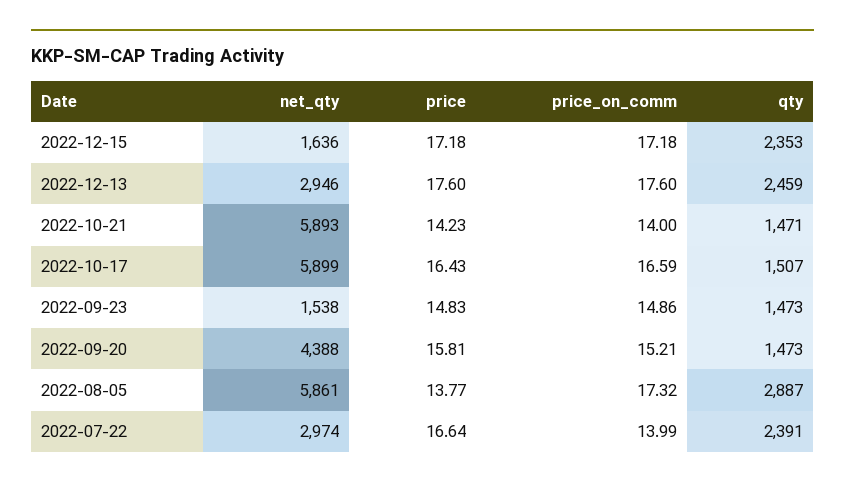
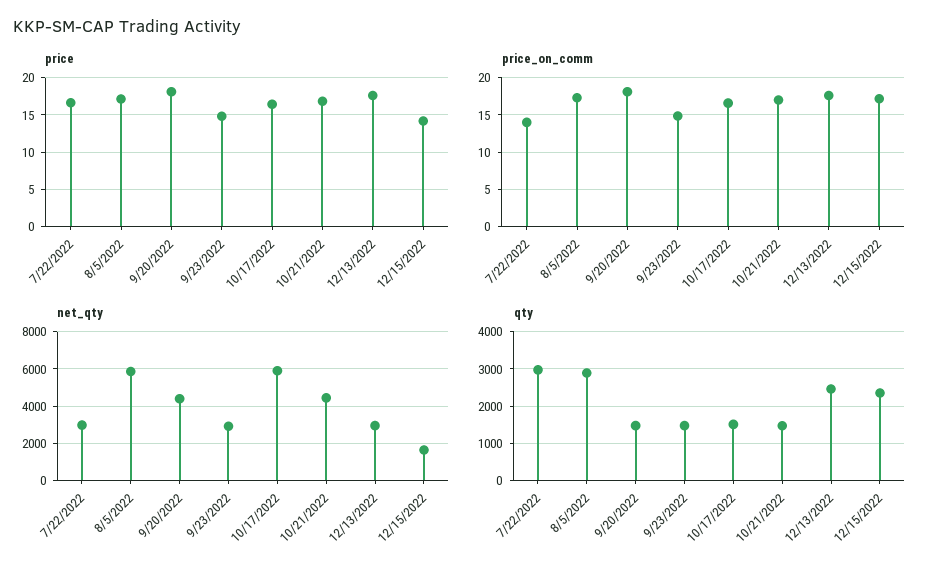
price, 2022-12-15: 17.18 -> 14
net_qty, 2022-10-21: 5893 -> 4500
price, 2022-10-21: 14.23 -> 17
price_on_comm, 2022-10-21: 14 -> 17
net_qty, 2022-09-23: 1538 -> 3000
price, 2022-09-20: 15.81 -> 18
price_on_comm, 2022-09-20: 15.21 -> 18
price, 2022-08-05: 13.77 -> 17
qty, 2022-07-22: 2391 -> 3000

